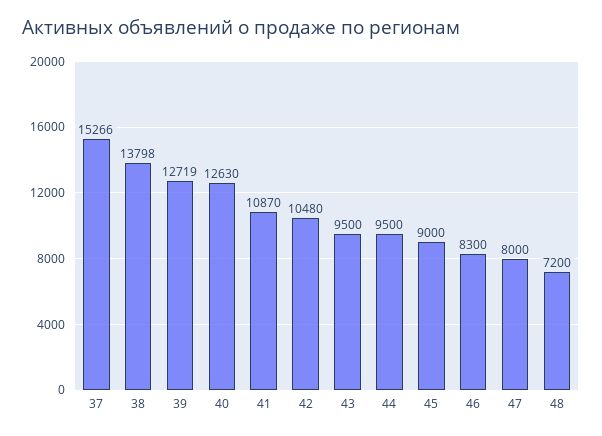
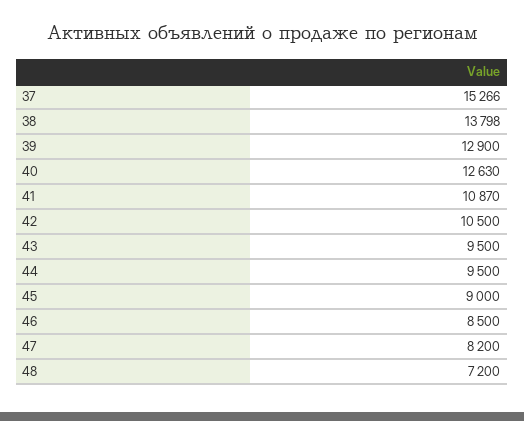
39: 12719 -> 12900
42: 10480 -> 10500
46: 8300 -> 8500
47: 8000 -> 8200

